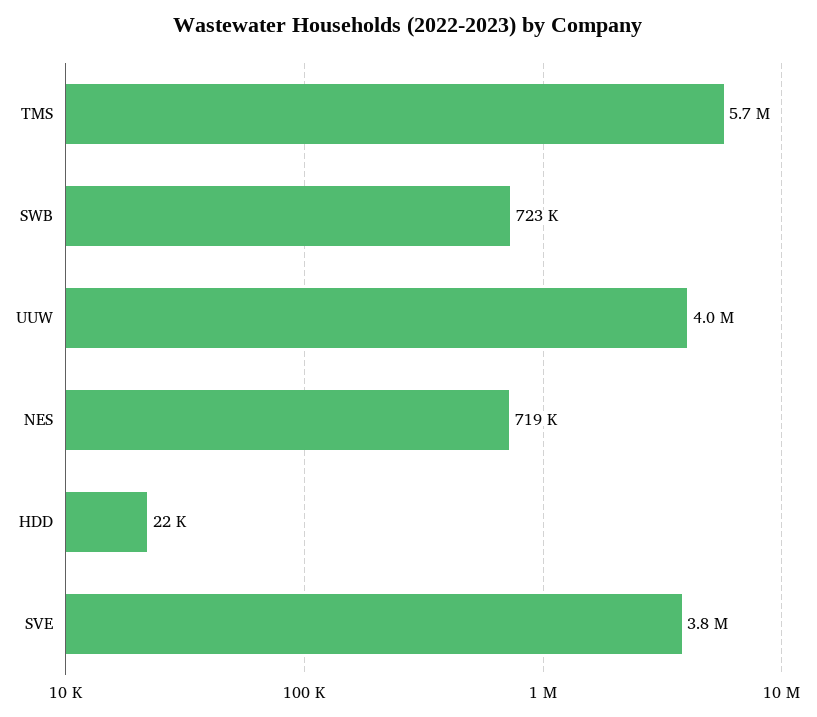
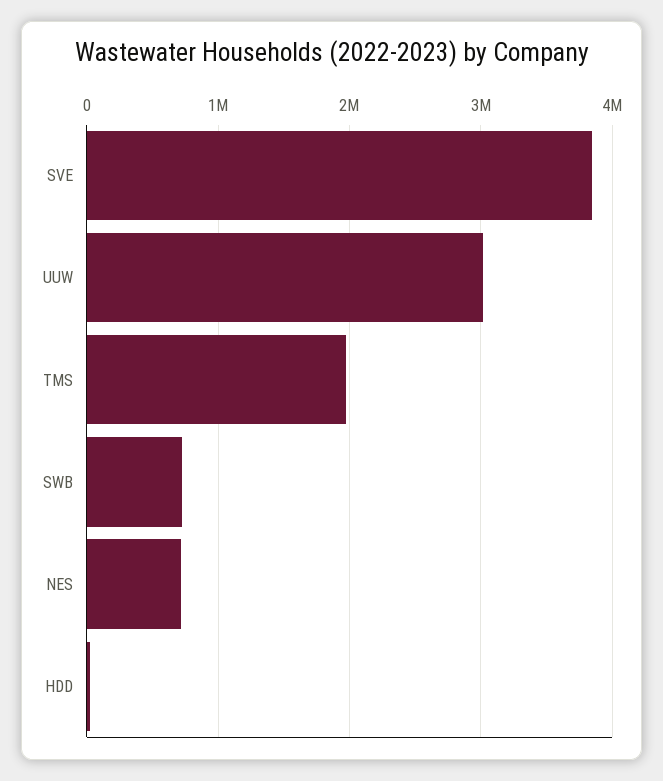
TMS: 5700000 -> 2000000
UUW: 4000000 -> 3000000

